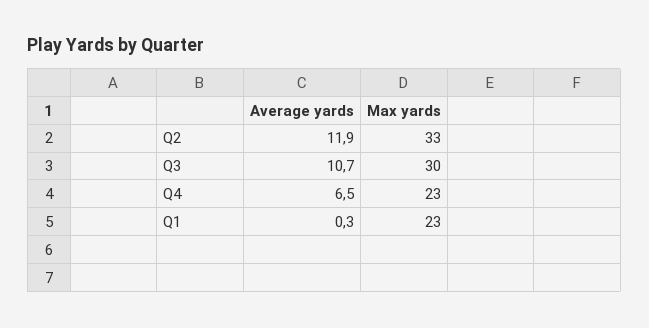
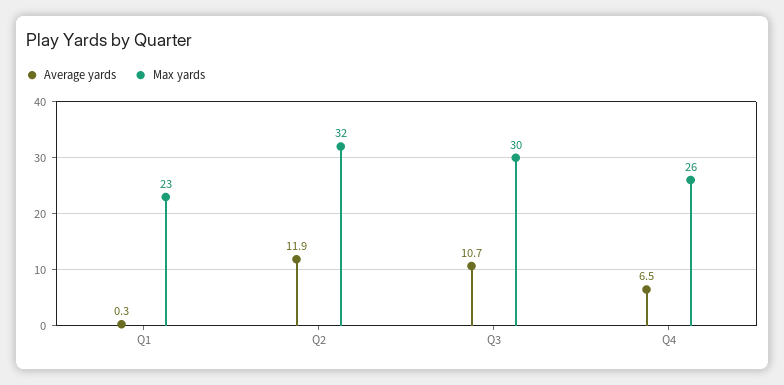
Max yards, Q2: 33 -> 32
Max yards, Q4: 23 -> 26

